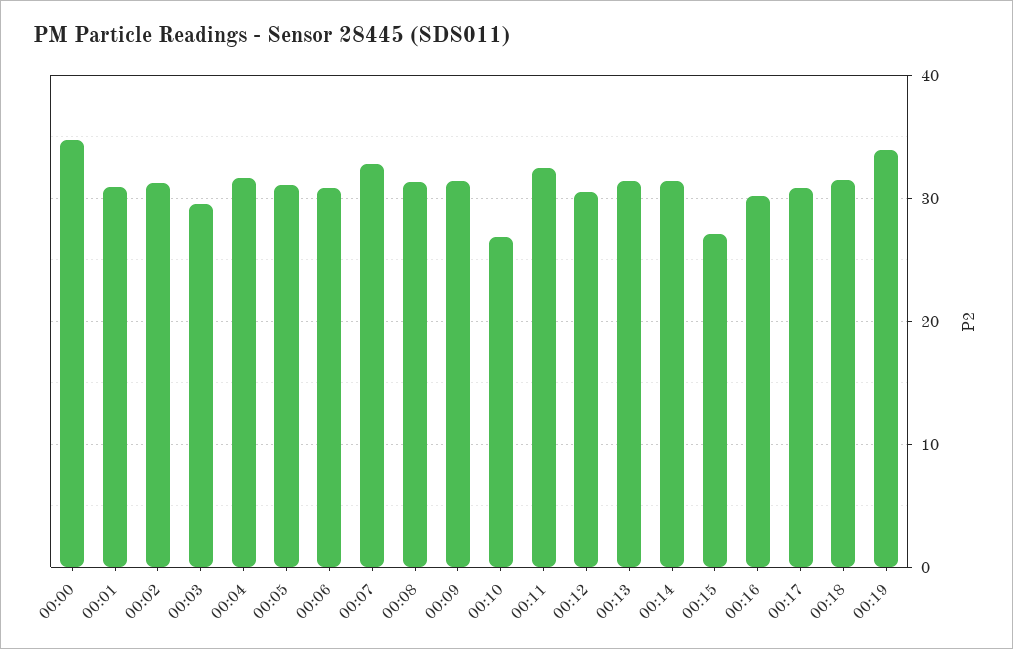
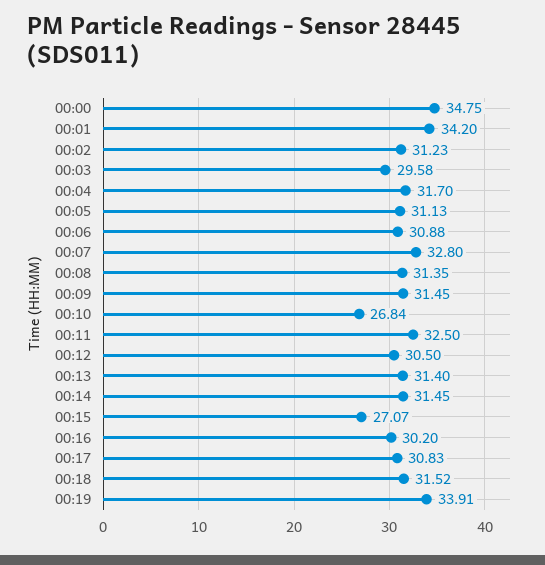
00:01: 31 -> 34.2

